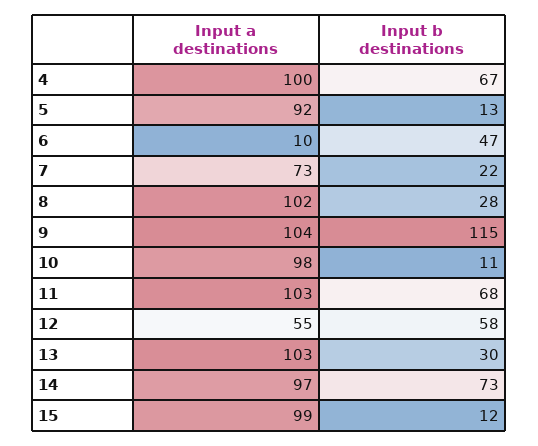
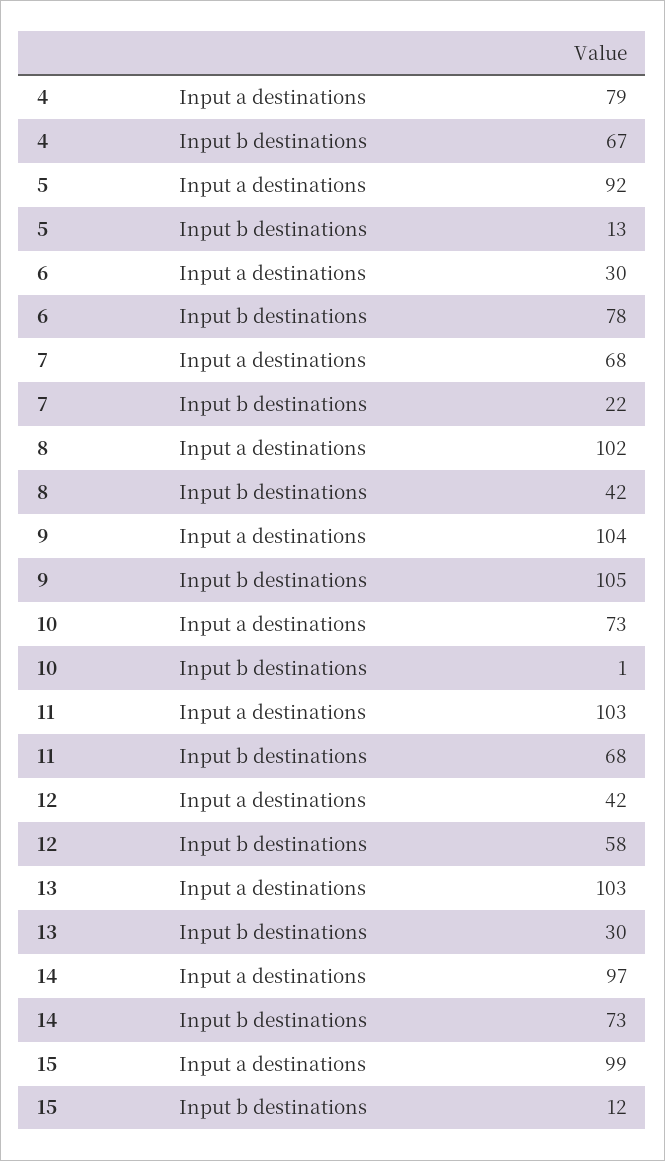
Input a destinations, 4: 100 -> 79
Input a destinations, 6: 10 -> 30
Input b destinations, 6: 47 -> 78
Input a destinations, 7: 73 -> 68
Input b destinations, 8: 28 -> 42
Input b destinations, 9: 115 -> 105
Input a destinations, 10: 98 -> 73
Input b destinations, 10: 11 -> 1
Input a destinations, 12: 55 -> 42

